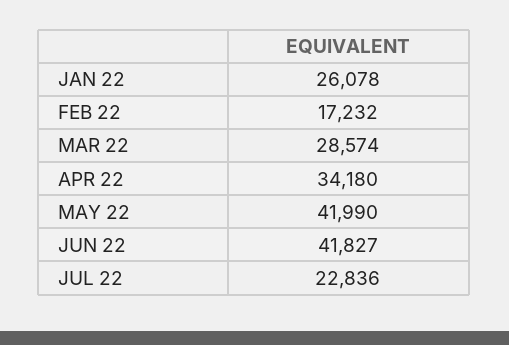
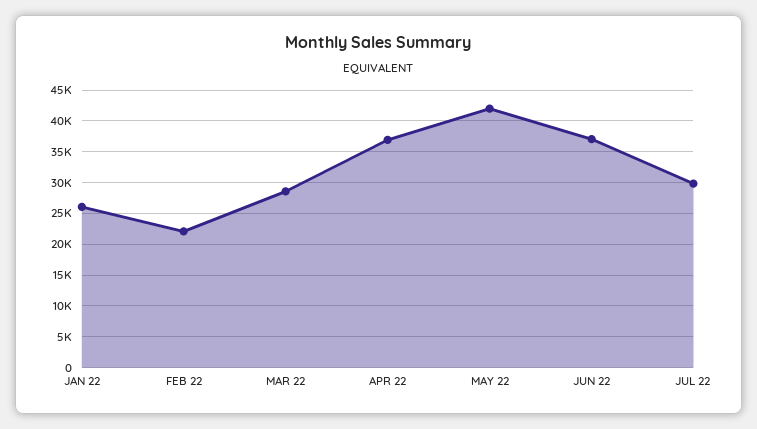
FEB 22: 17232 -> 22000
APR 22: 34180 -> 37000
JUN 22: 41827 -> 37000
JUL 22: 22836 -> 30000

